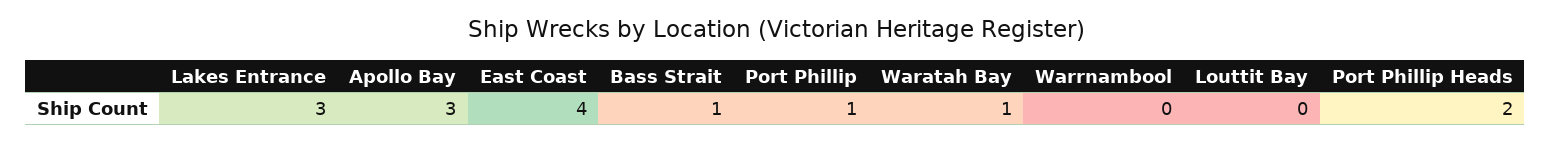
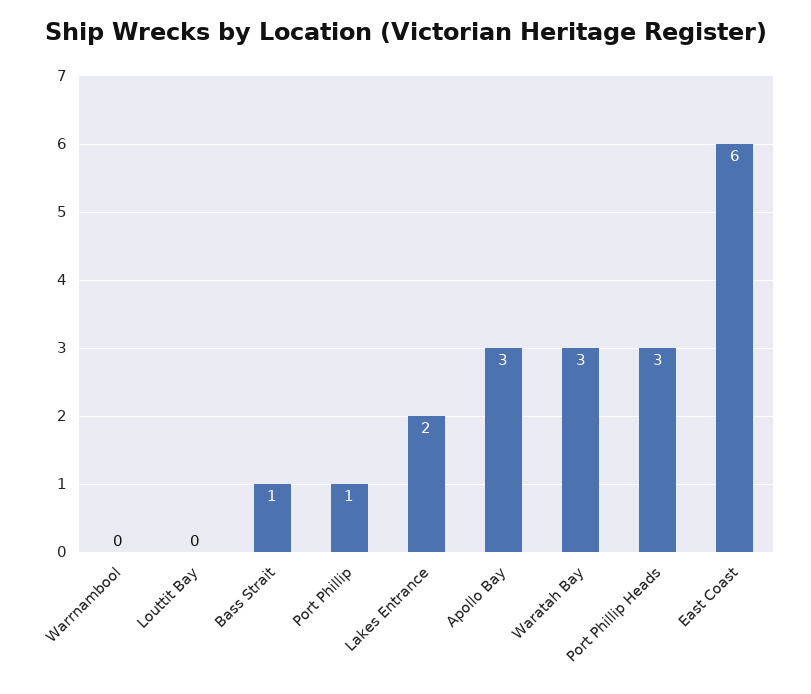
Lakes Entrance: 3 -> 2
East Coast: 4 -> 6
Waratah Bay: 1 -> 3
Port Phillip Heads: 2 -> 3

